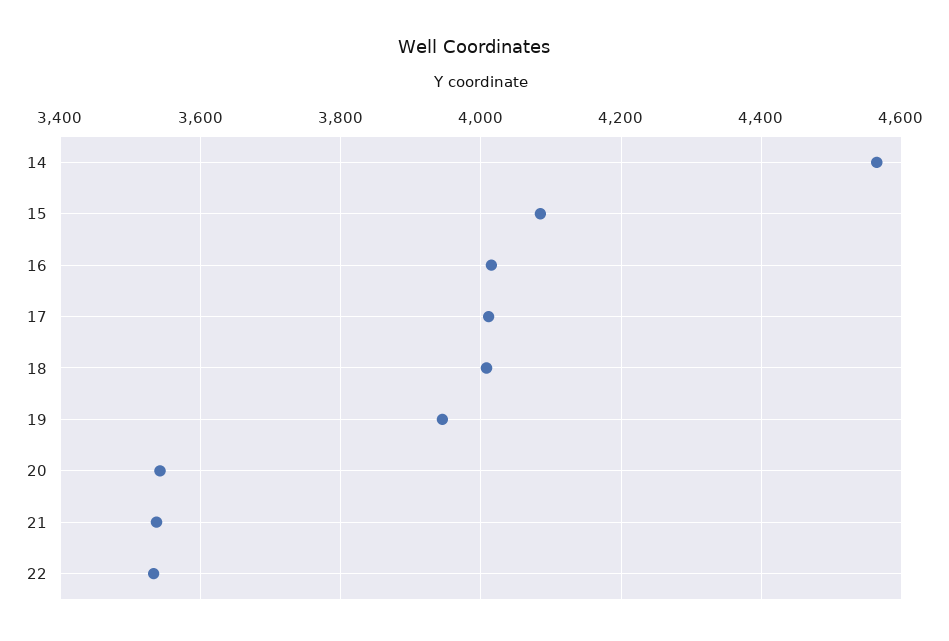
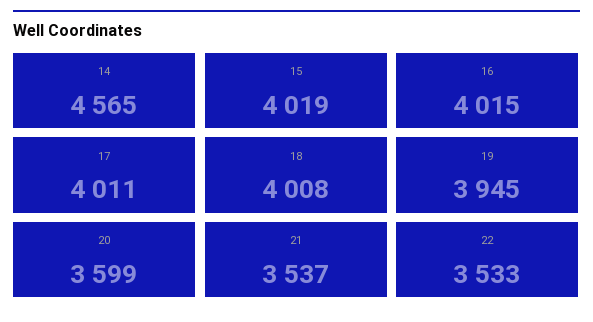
15: 4080 -> 4019
20: 3540 -> 3599

